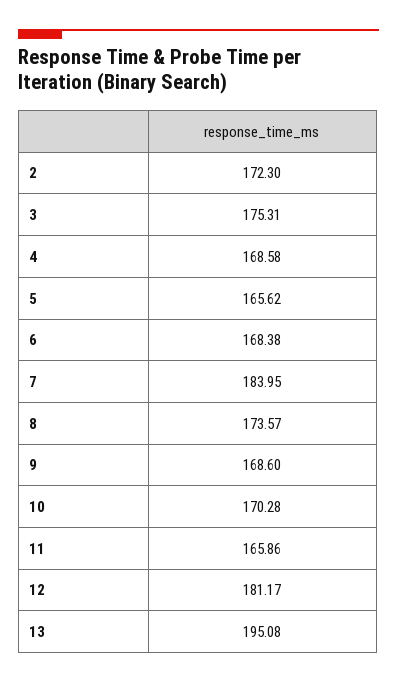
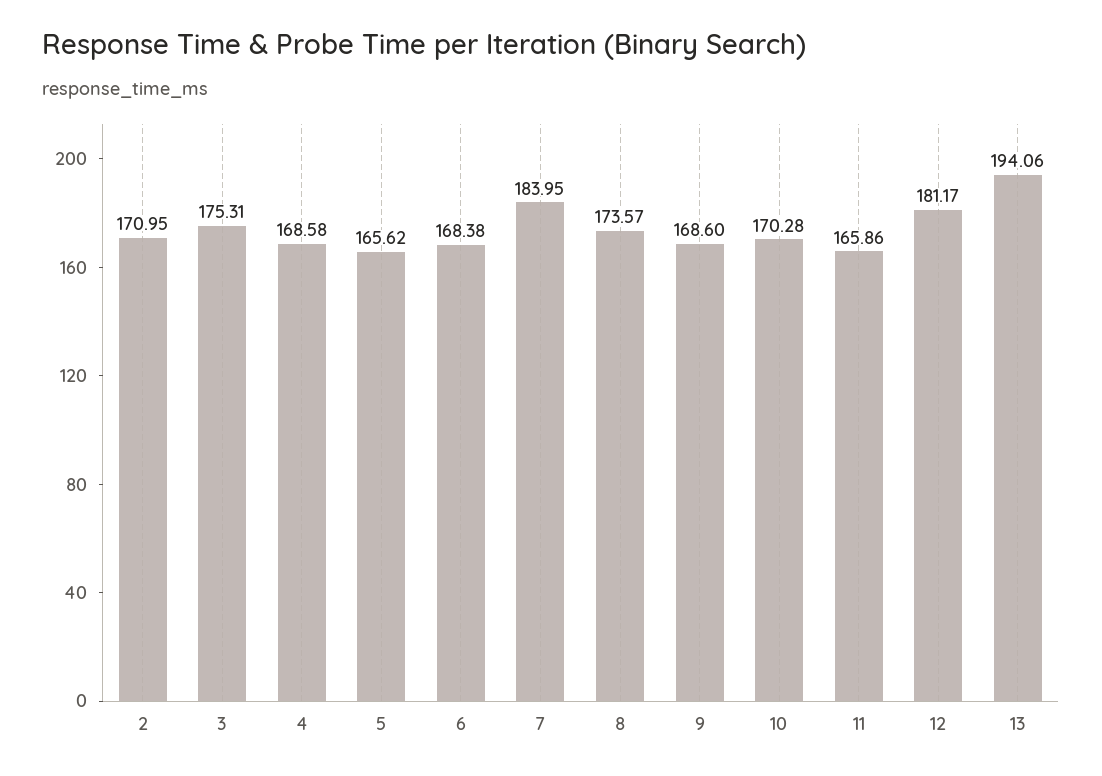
2: 172.3 -> 170.95
13: 195.08 -> 194.06

